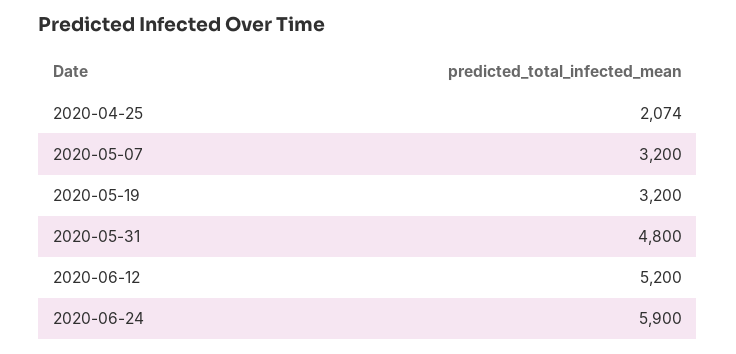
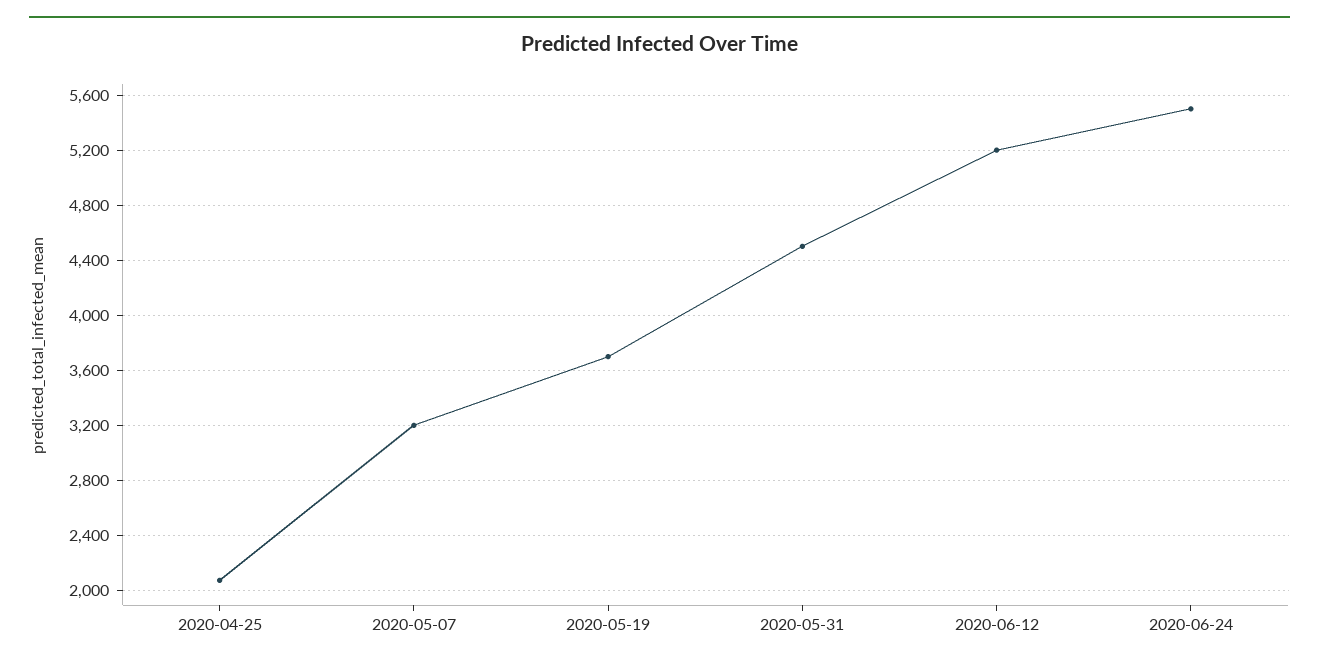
2020-05-19: 3200 -> 3700
2020-05-31: 4800 -> 4500
2020-06-24: 5900 -> 5500

